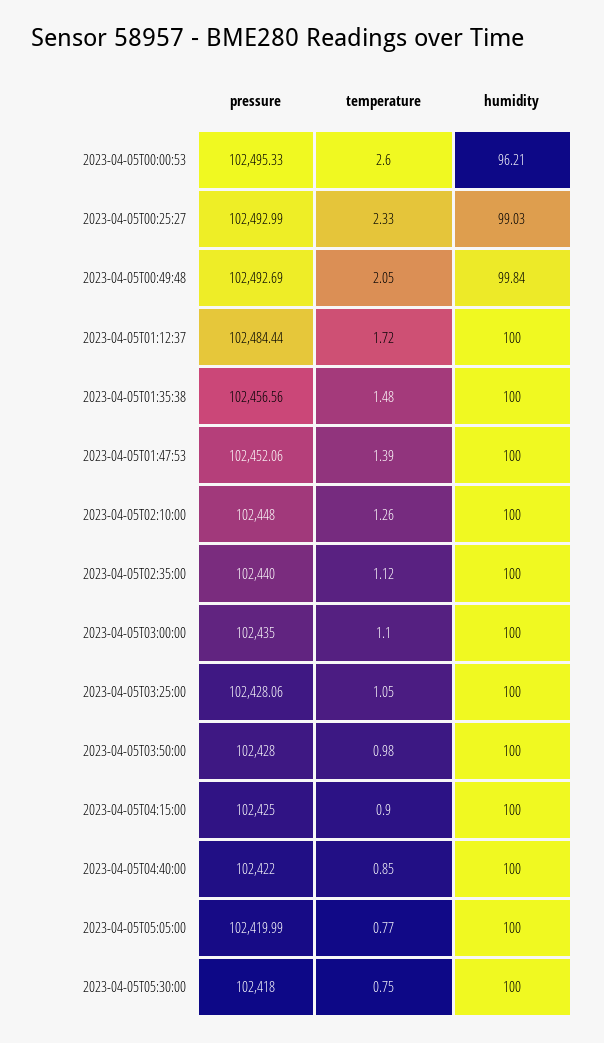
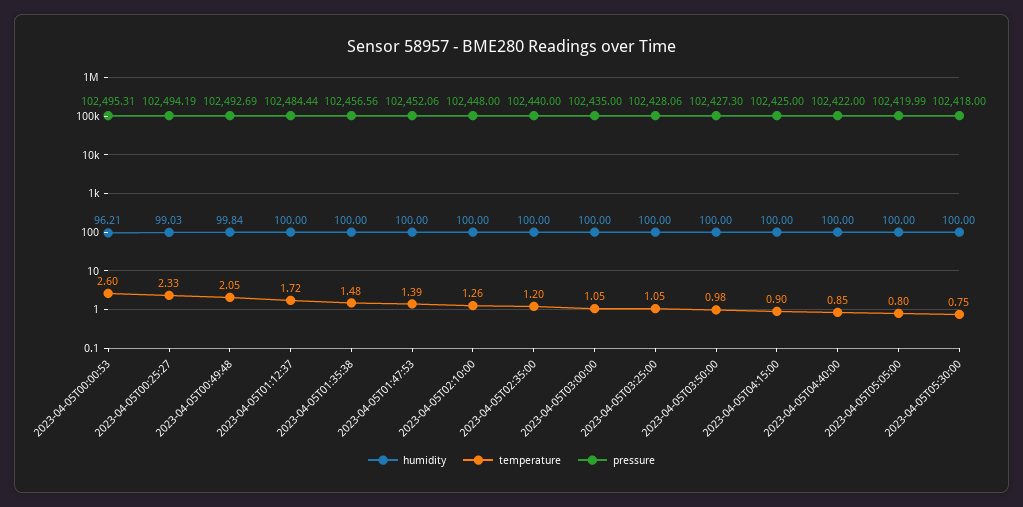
pressure, 2023-04-05T00:00:53: 102495.33 -> 102495.31
pressure, 2023-04-05T00:25:27: 102492.99 -> 102494.19
temperature, 2023-04-05T02:35:00: 1.12 -> 1.2
temperature, 2023-04-05T03:00:00: 1.1 -> 1.05
pressure, 2023-04-05T03:50:00: 102428 -> 102427.3
temperature, 2023-04-05T05:05:00: 0.77 -> 0.8

